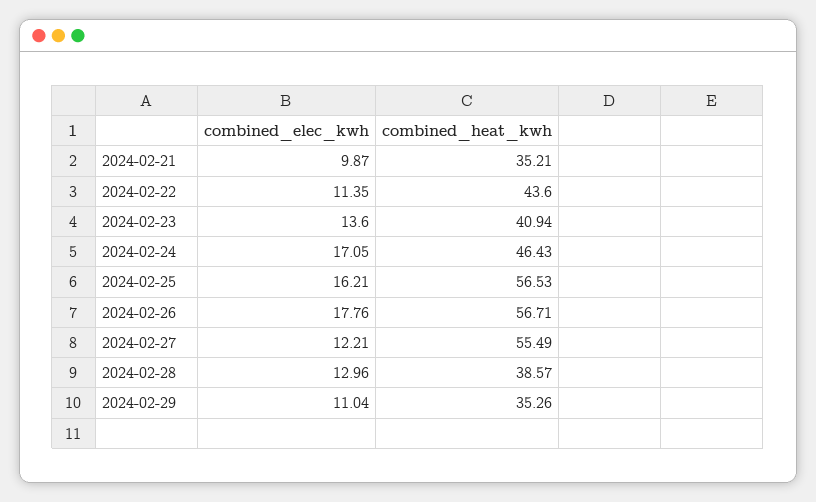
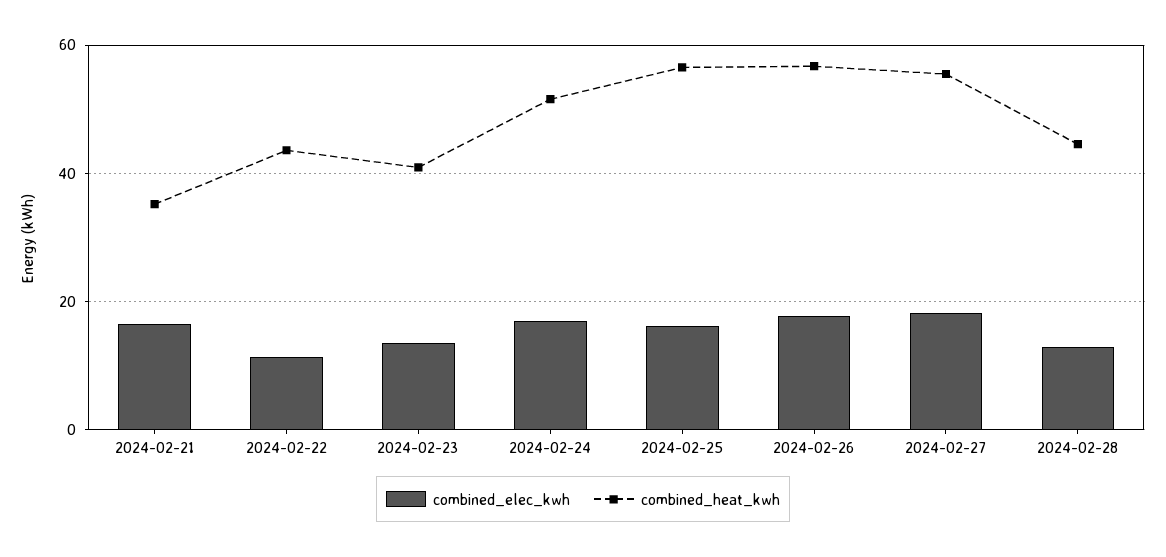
combined_elec_kwh, 2024-02-21: 9.87 -> 16
combined_heat_kwh, 2024-02-24: 46.43 -> 52
combined_elec_kwh, 2024-02-27: 12.21 -> 18
combined_heat_kwh, 2024-02-28: 38.57 -> 44
combined_elec_kwh, 2024-02-29: 11.04 -> none
combined_heat_kwh, 2024-02-29: 35.26 -> none

